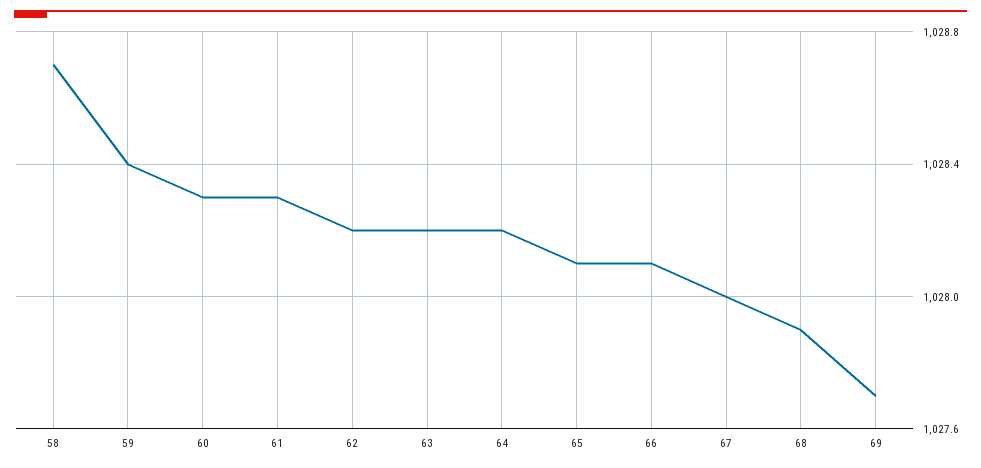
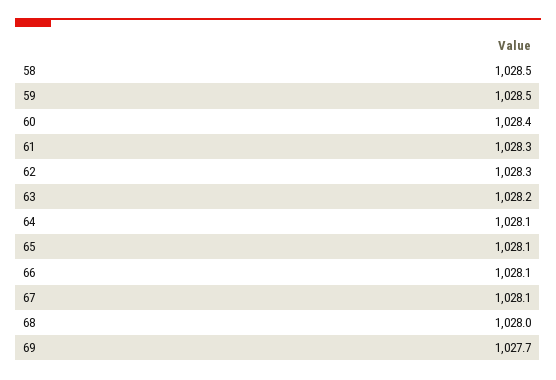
58: 1028.7 -> 1028.5
59: 1028.4 -> 1028.5
60: 1028.3 -> 1028.4
62: 1028.2 -> 1028.3
64: 1028.2 -> 1028.1
67: 1028 -> 1028.1
68: 1027.9 -> 1028

